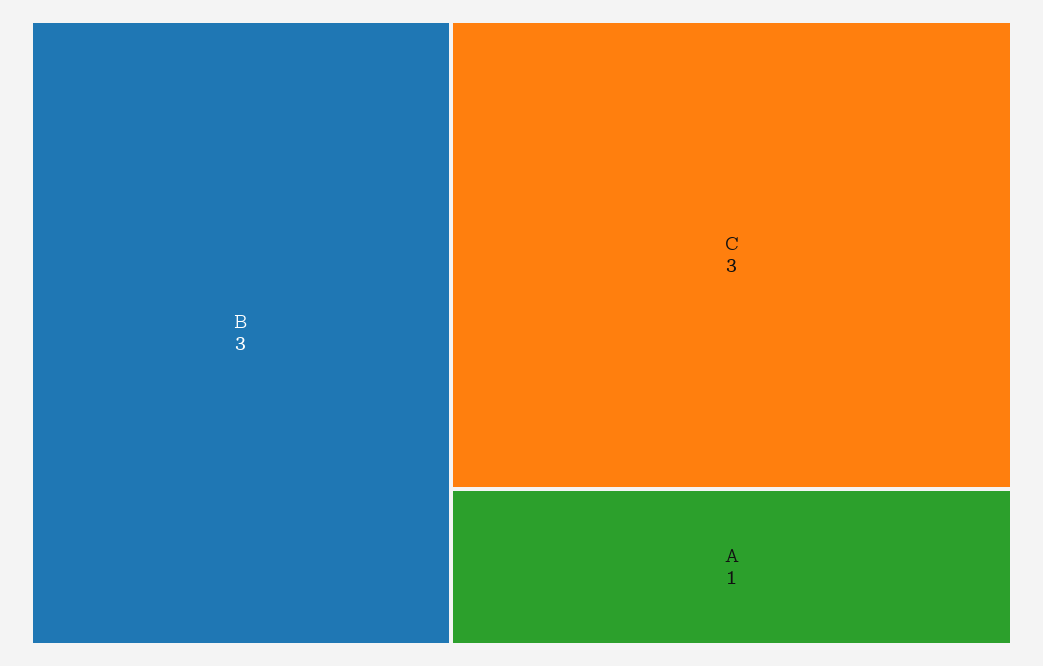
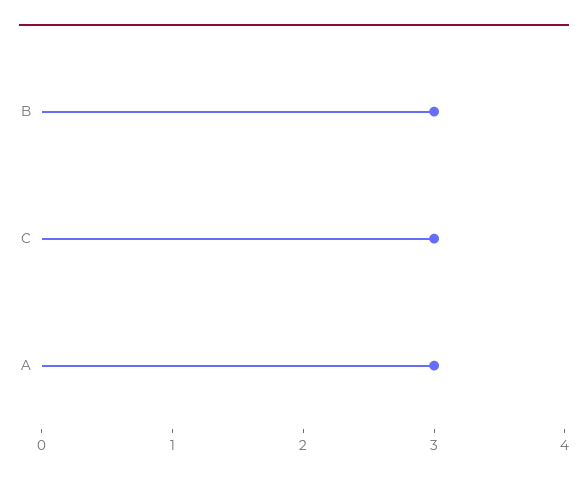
A: 1 -> 3

